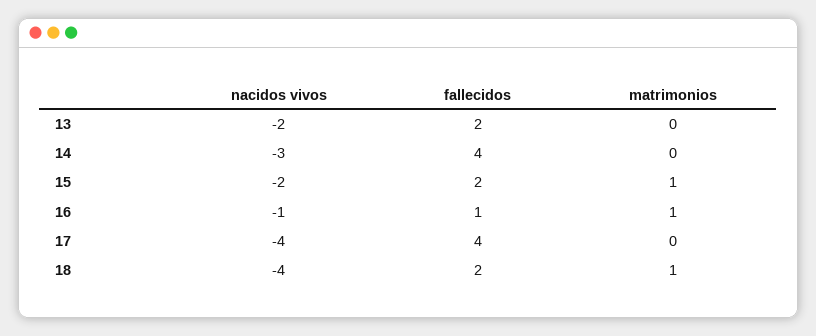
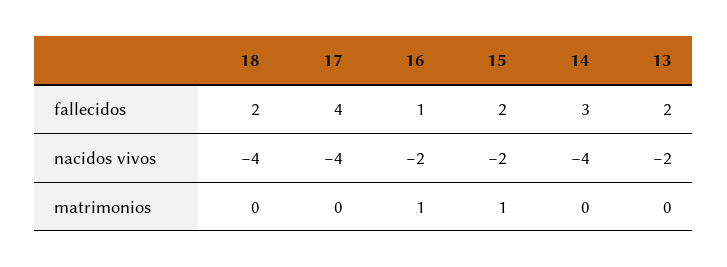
nacidos vivos, 14: -3 -> -4
fallecidos, 14: 4 -> 3
nacidos vivos, 16: -1 -> -2
matrimonios, 18: 1 -> 0

